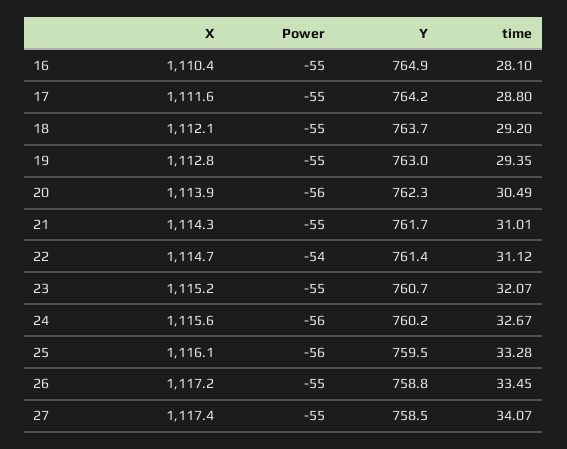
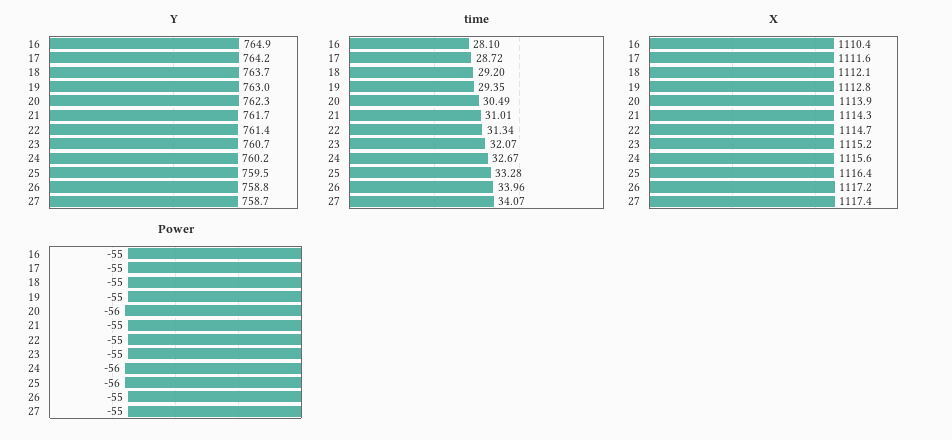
time, 17: 28.8 -> 28.72
Power, 22: -54 -> -55
time, 22: 31.12 -> 31.34
X, 25: 1116.1 -> 1116.4
time, 26: 33.45 -> 33.96
Y, 27: 758.5 -> 758.7

